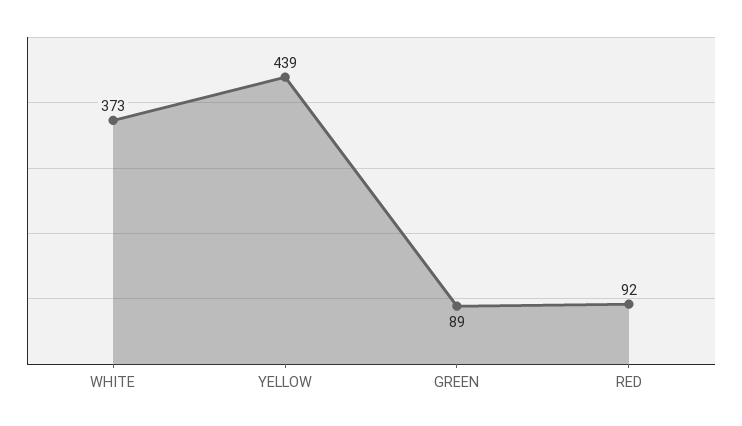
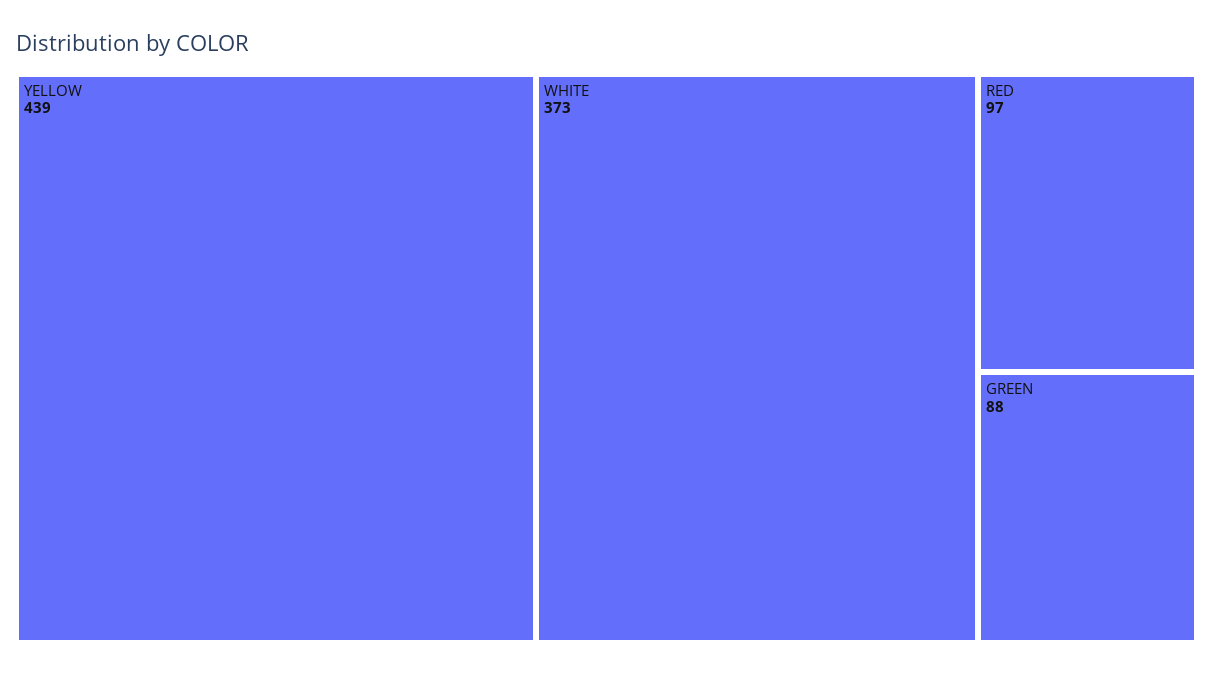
GREEN: 89 -> 88
RED: 92 -> 97

